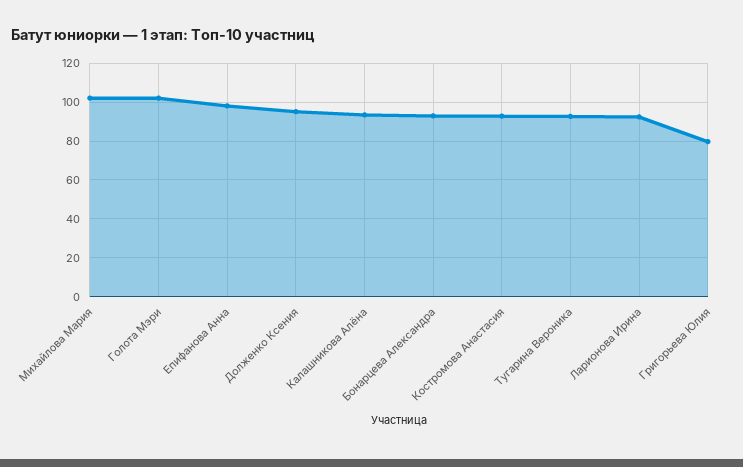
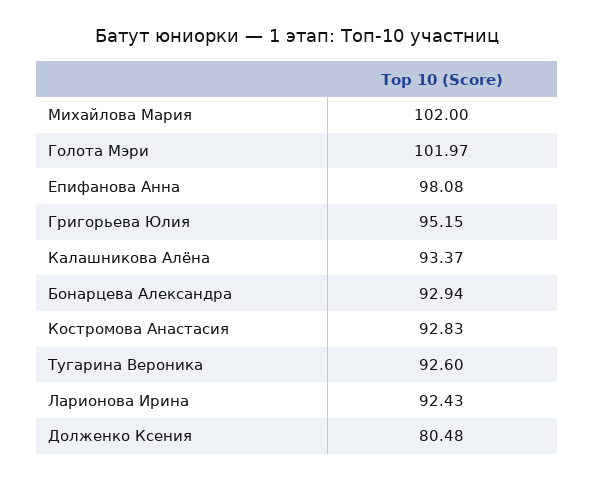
Долженко Ксения: 95 -> 80.48
Григорьева Юлия: 80 -> 95.15

